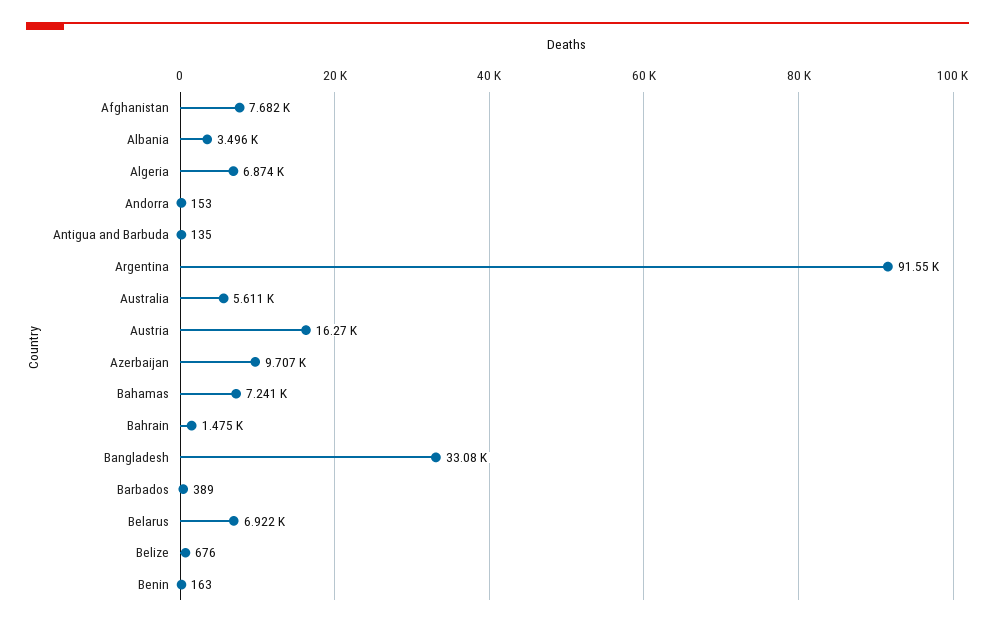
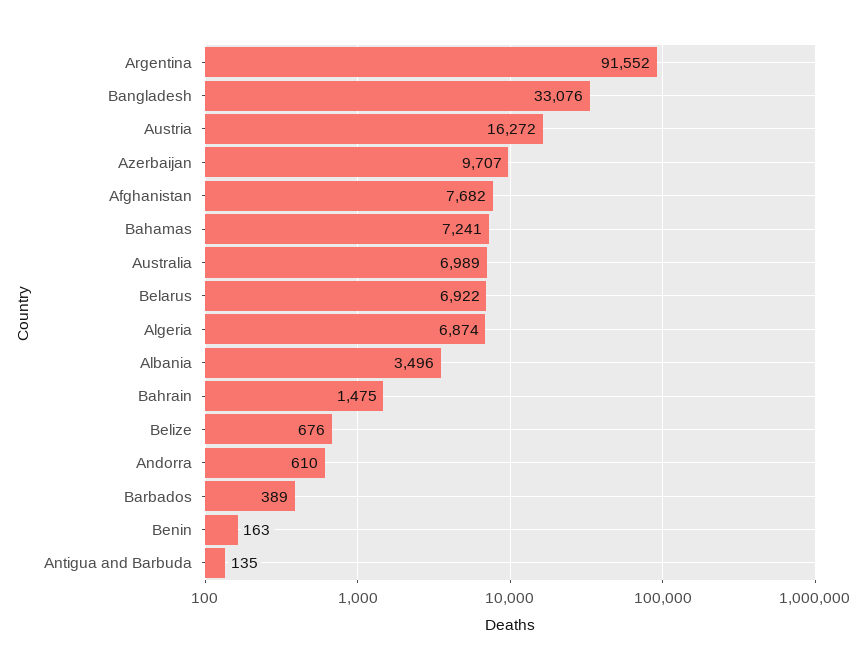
Andorra: 153 -> 610
Australia: 5611 -> 6989

